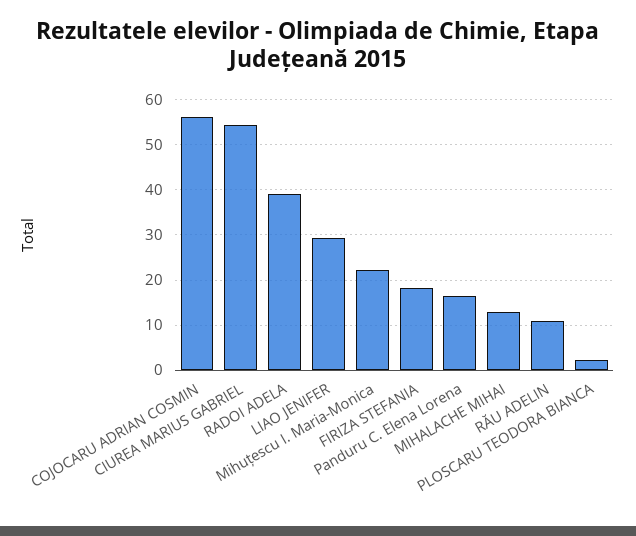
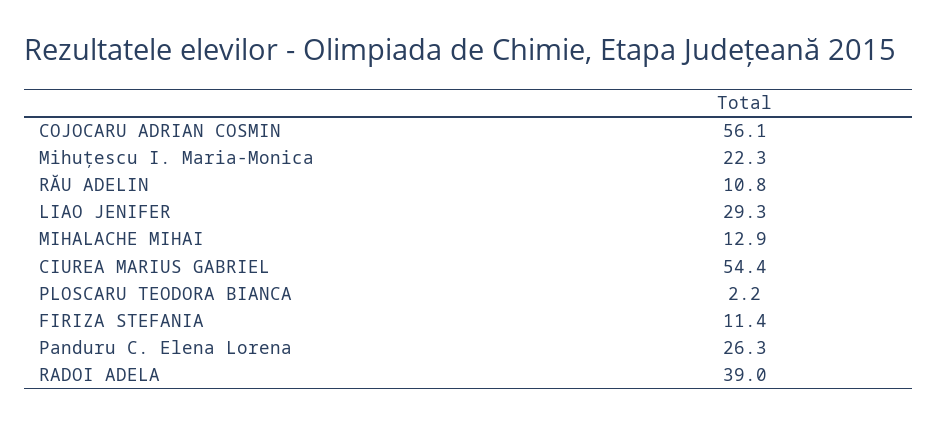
FIRIZA STEFANIA: 18 -> 11.4
Panduru C. Elena Lorena: 16 -> 26.3

